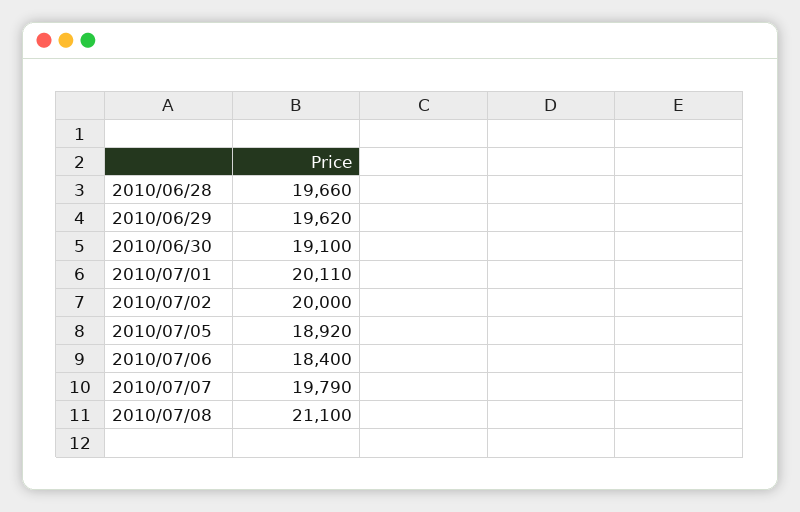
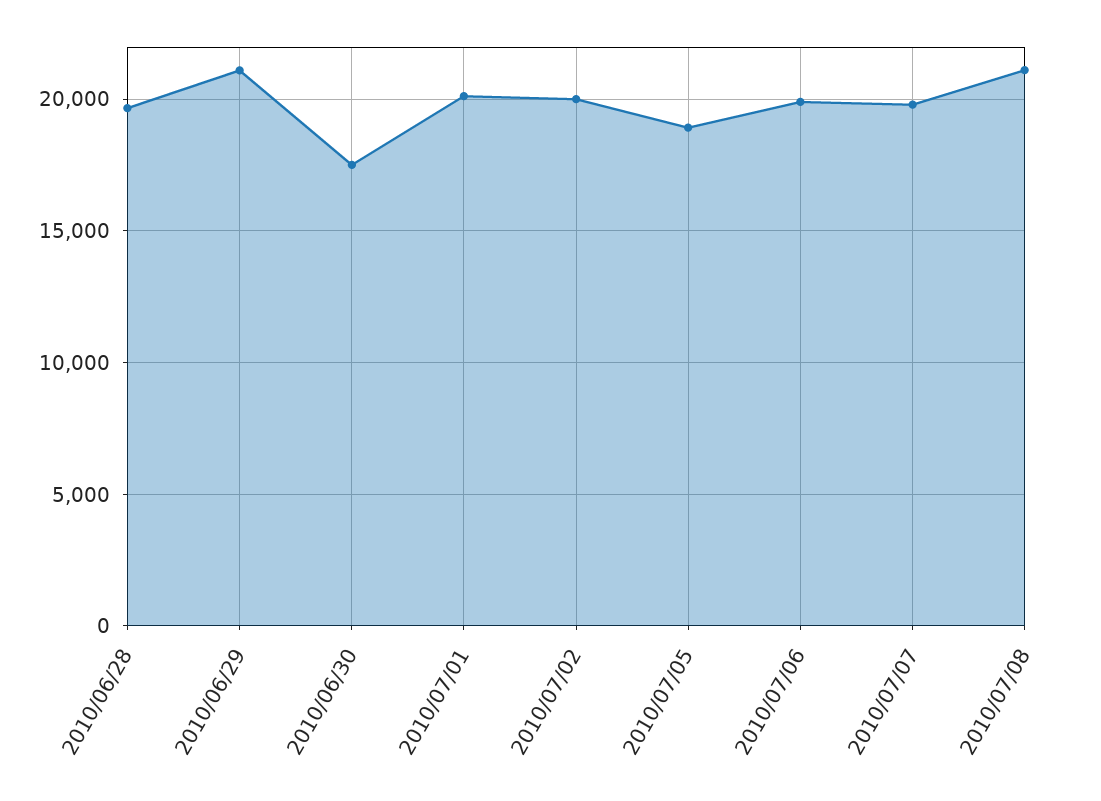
2010/06/29: 19620 -> 21000
2010/06/30: 19100 -> 17500
2010/07/06: 18400 -> 20000

